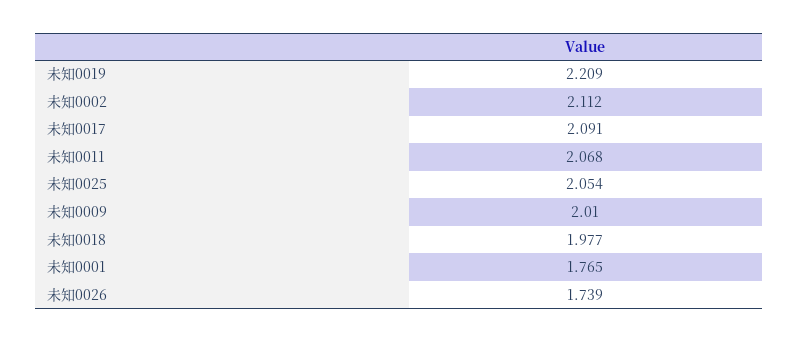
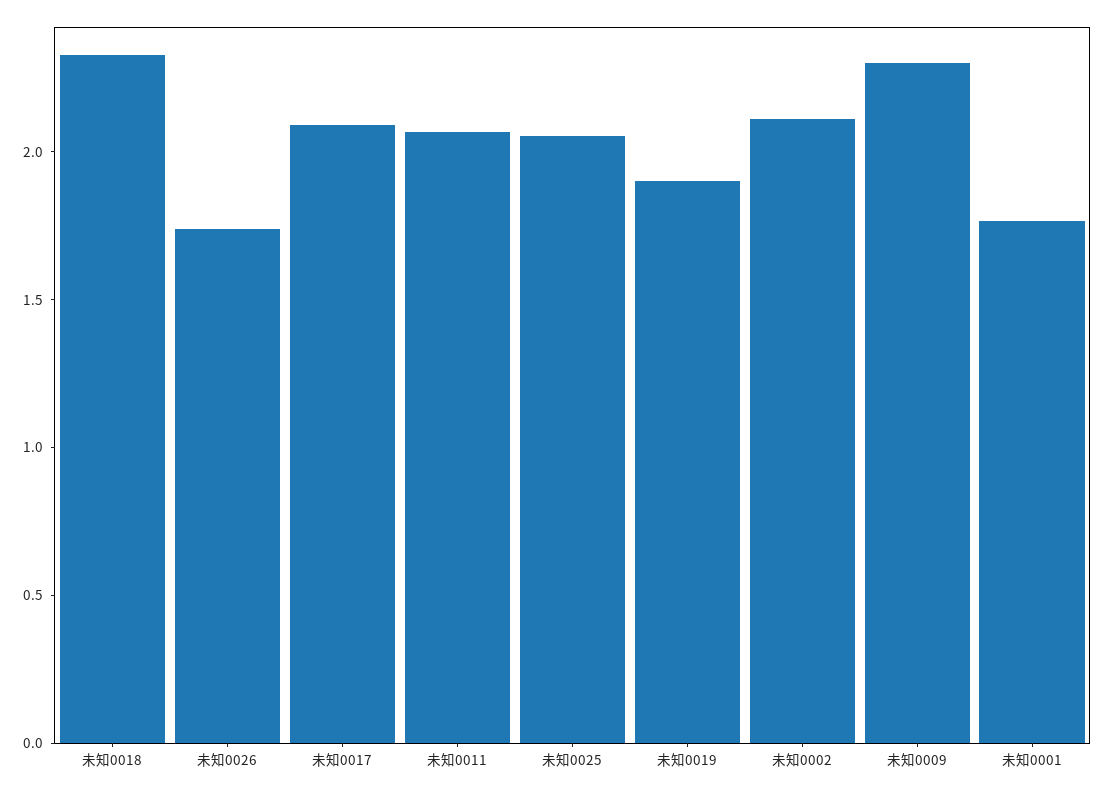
未知0019: 2.209 -> 1.9
未知0009: 2.01 -> 2.3
未知0018: 1.977 -> 2.3

